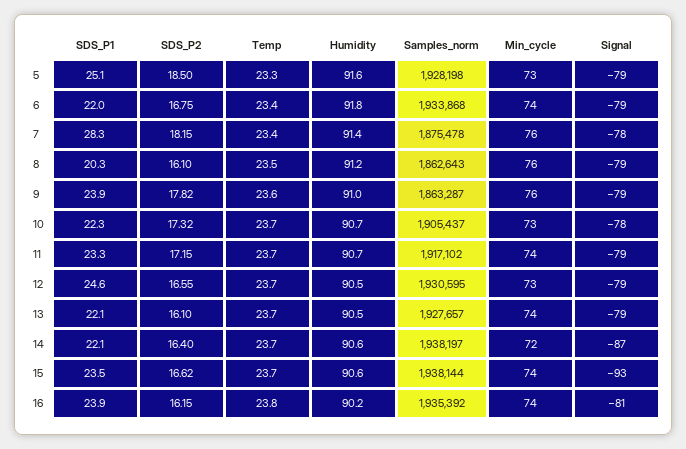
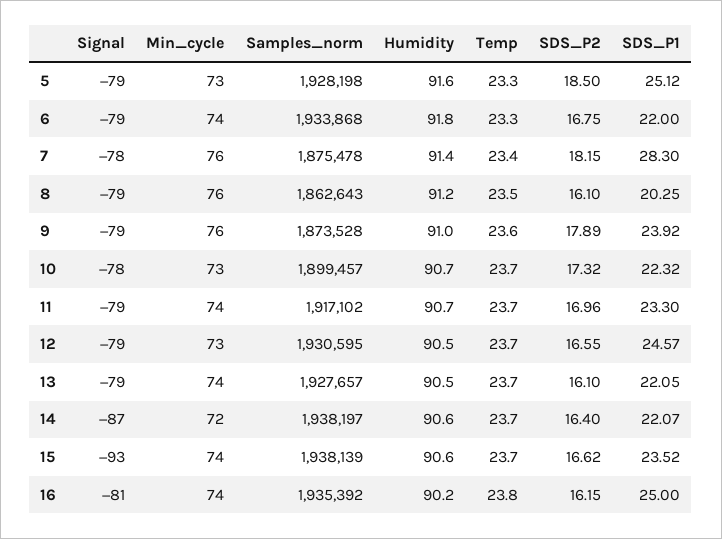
Temp, 6: 23.4 -> 23.3
SDS_P2, 9: 17.82 -> 17.89
Samples_norm, 9: 1863287 -> 1873528
Samples_norm, 10: 1905437 -> 1899457
SDS_P2, 11: 17.15 -> 16.96
Samples_norm, 15: 1938144 -> 1938139
SDS_P1, 16: 23.9 -> 25

